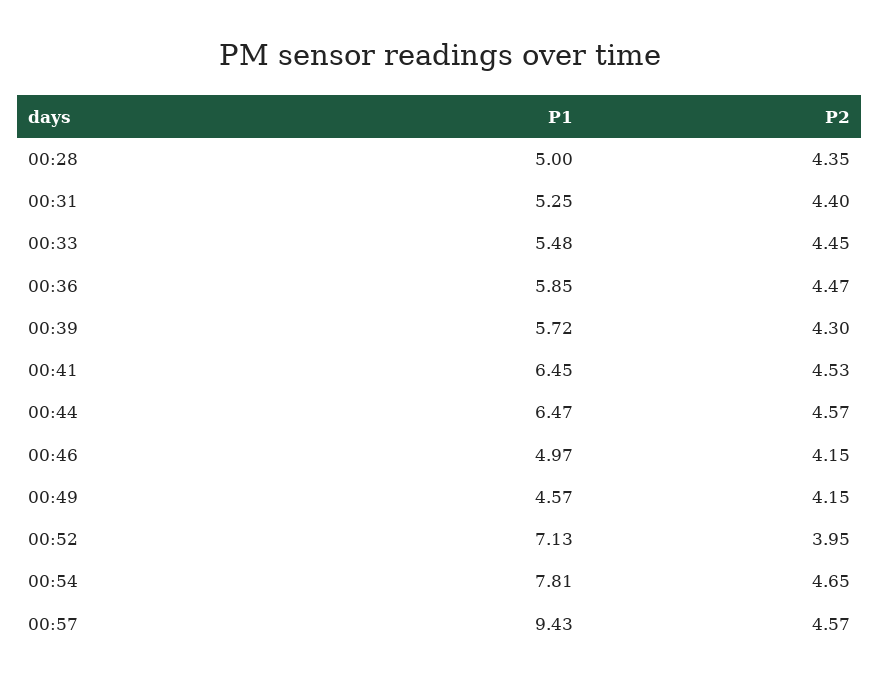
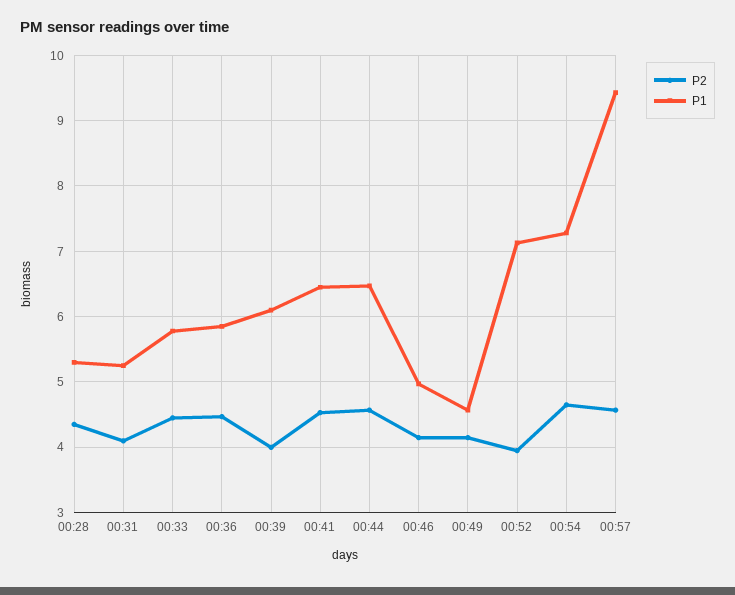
P1, 00:28: 5 -> 5.3
P2, 00:31: 4.4 -> 4.1
P1, 00:33: 5.48 -> 5.8
P1, 00:39: 5.72 -> 6.1
P2, 00:39: 4.3 -> 4
P1, 00:54: 7.81 -> 7.3

